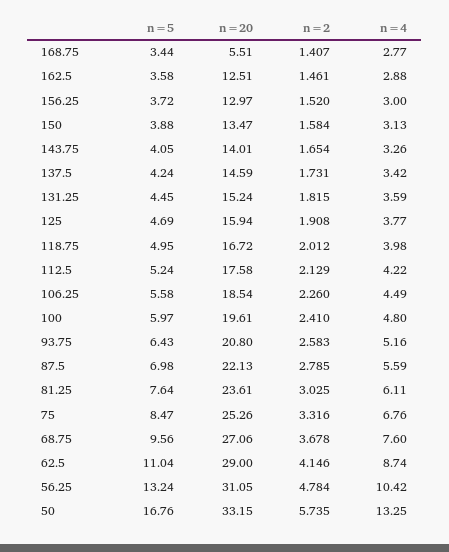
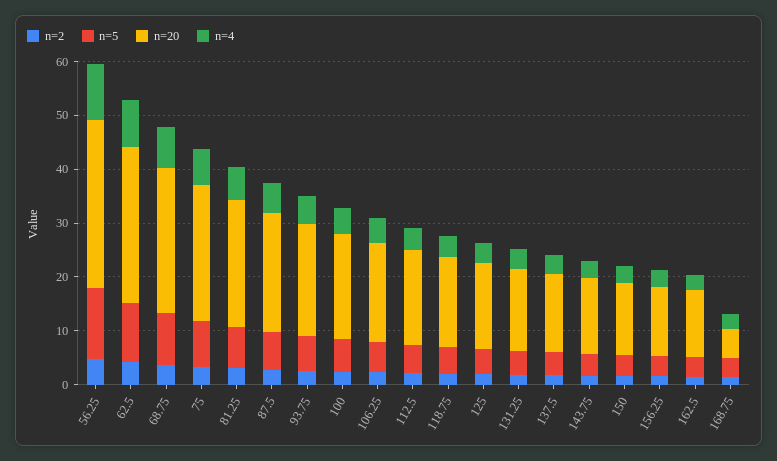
n=5, 50: 16.76 -> none
n=20, 50: 33.15 -> none
n=2, 50: 5.735 -> none
n=4, 50: 13.25 -> none

